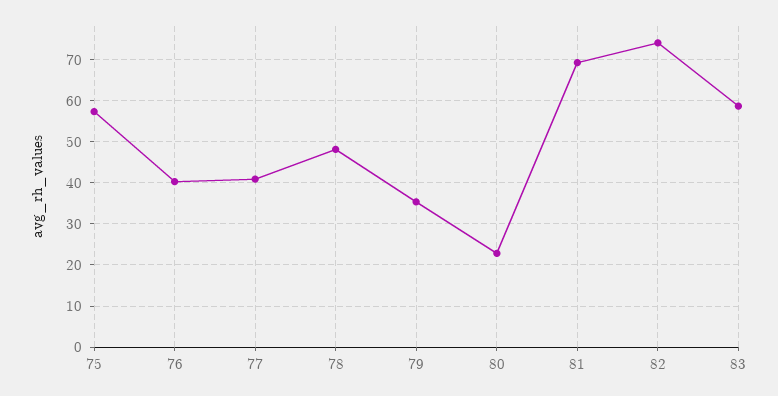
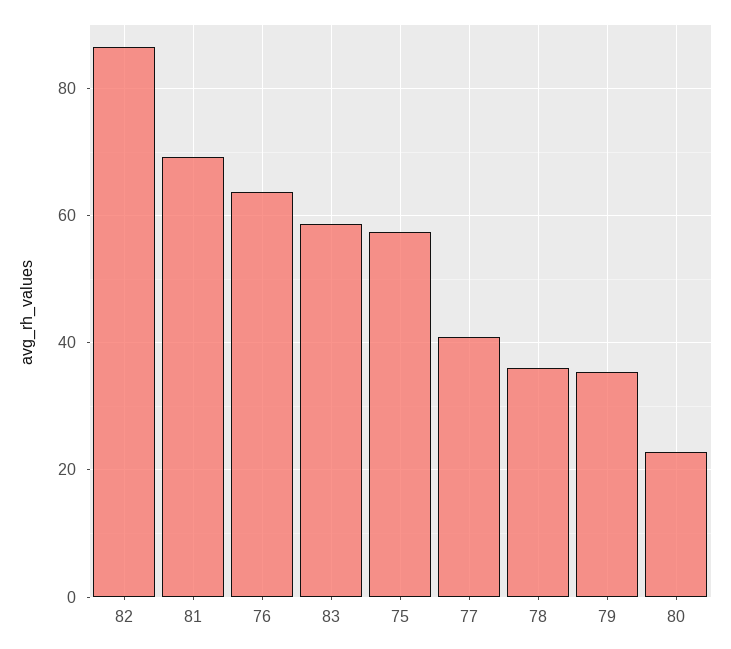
76: 40 -> 64
78: 48 -> 36
82: 74 -> 86

